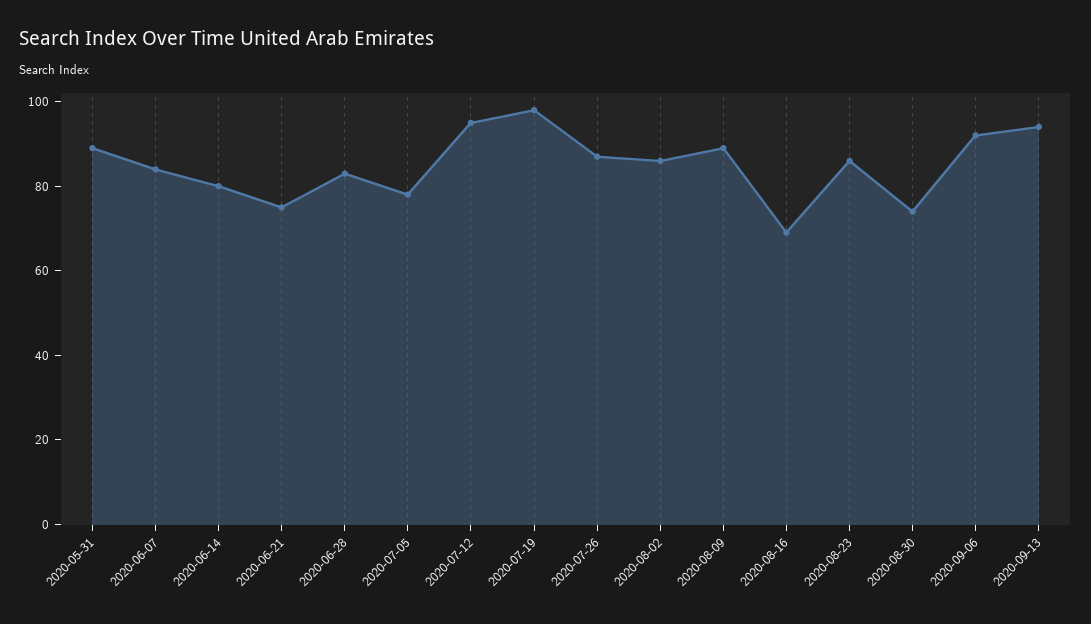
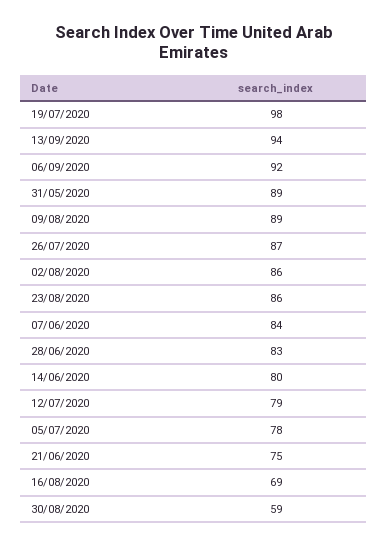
2020-07-12: 95 -> 79
2020-08-30: 75 -> 59

